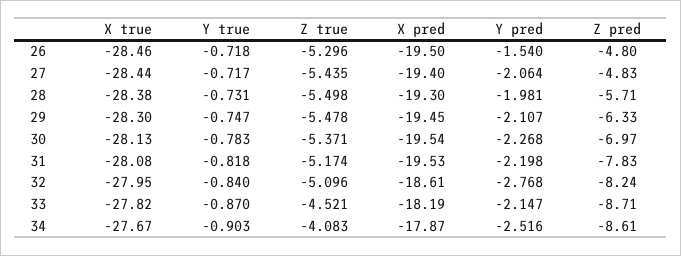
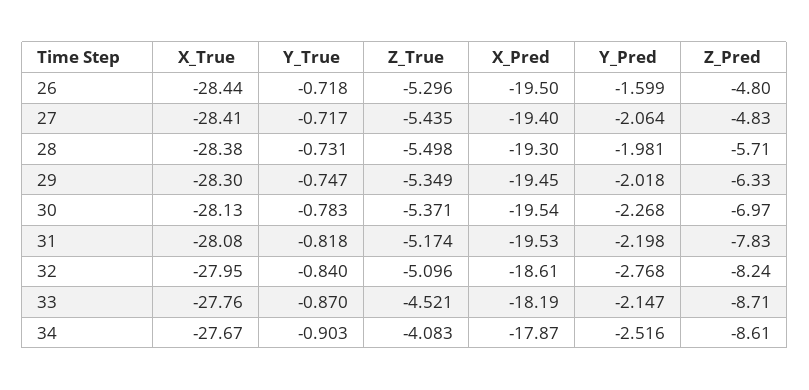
X true, 26: -28.46 -> -28.44
Y pred, 26: -1.54 -> -1.599
X true, 27: -28.44 -> -28.41
Z true, 29: -5.478 -> -5.349
Y pred, 29: -2.107 -> -2.018
X true, 33: -27.82 -> -27.76

